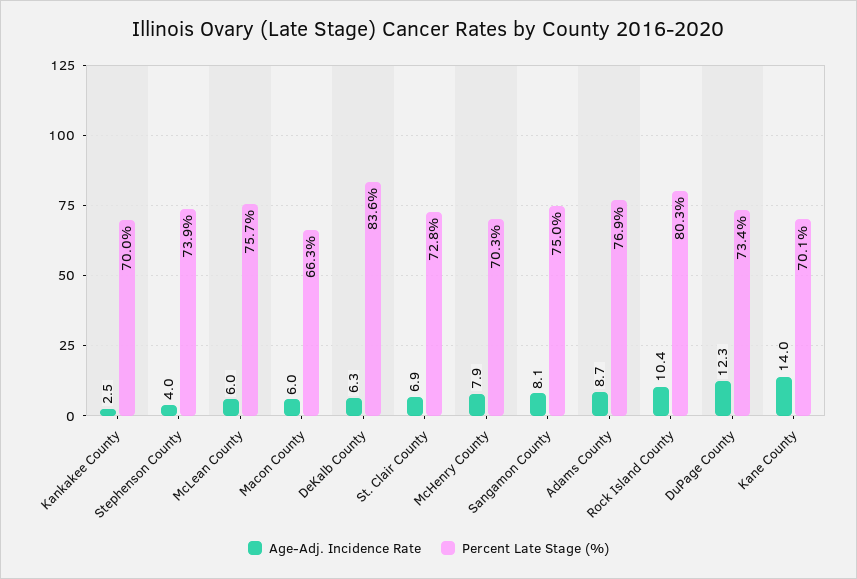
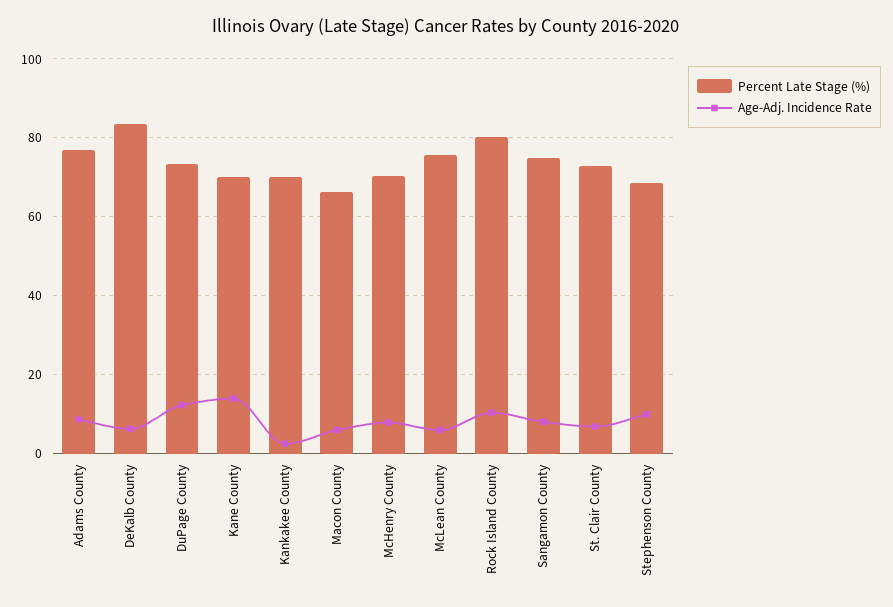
Age-Adj. Incidence Rate, Stephenson County: 4 -> 10
Percent Late Stage (%), Stephenson County: 73.9 -> 68

